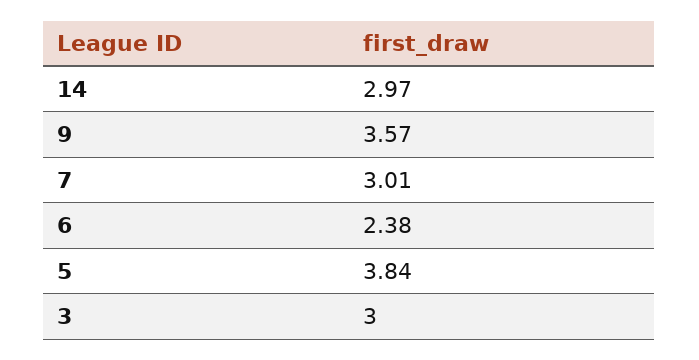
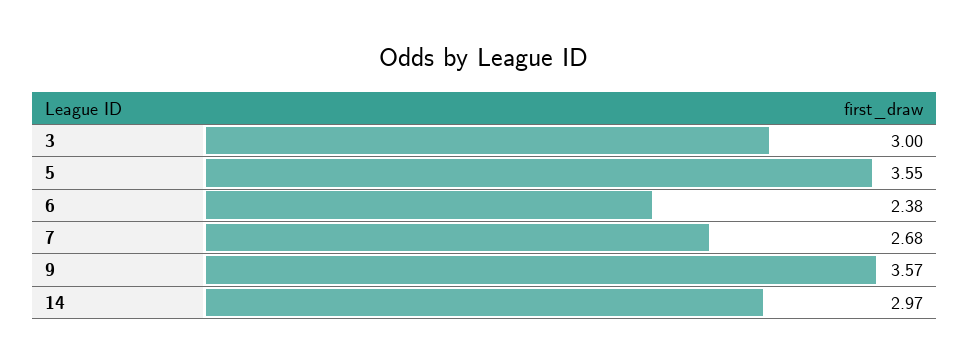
7: 3.01 -> 2.68
5: 3.84 -> 3.55

